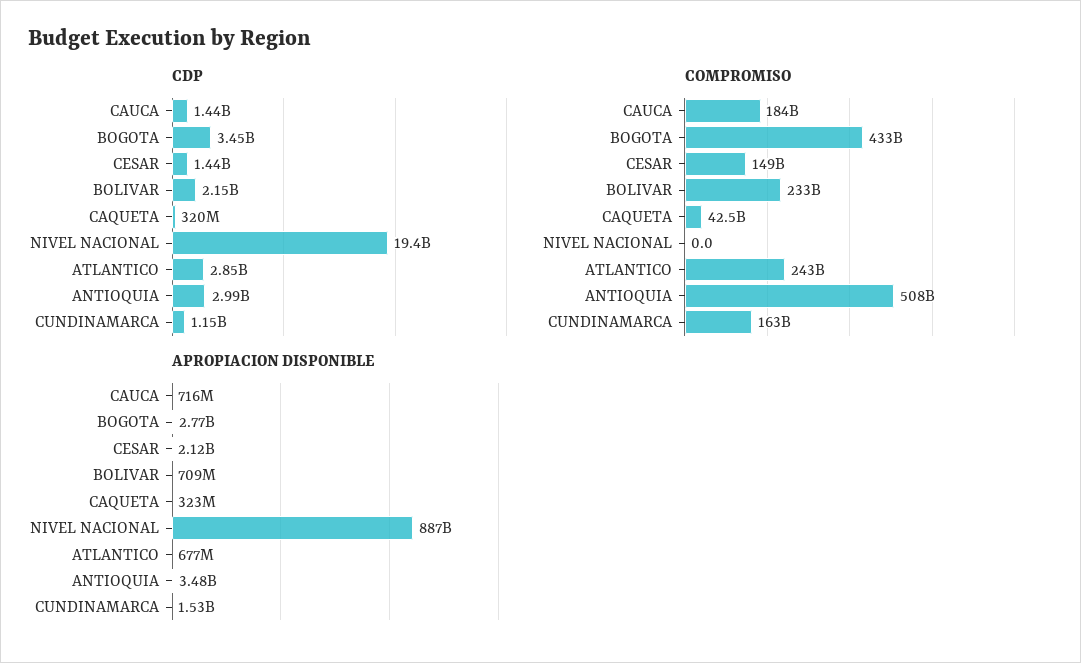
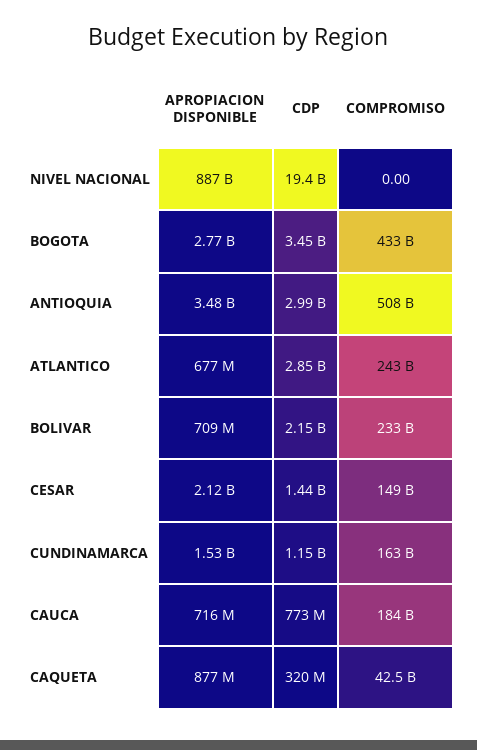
CDP, CAUCA: 1440000000 -> 773000000
APROPIACION DISPONIBLE, CAQUETA: 323000000 -> 877000000

